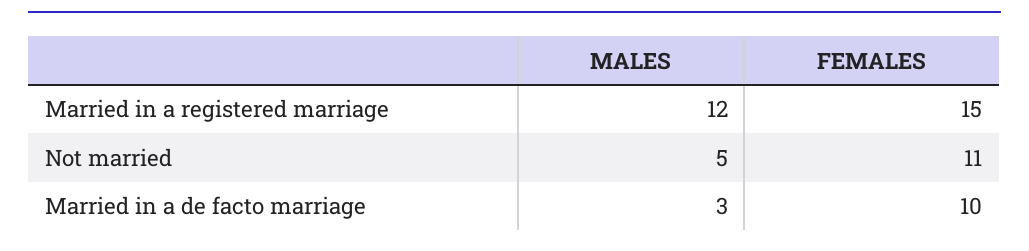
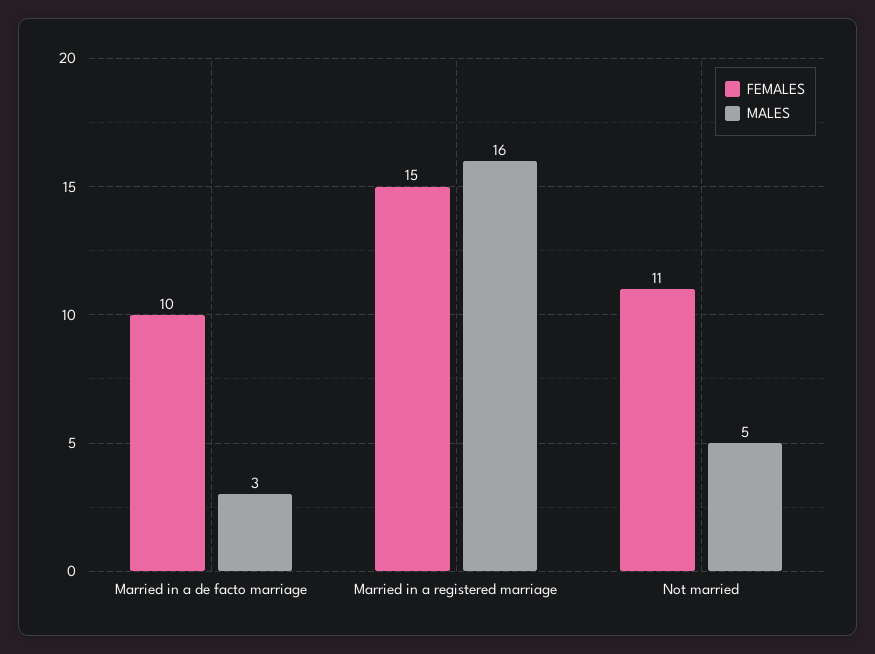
MALES, Married in a registered marriage: 12 -> 16

